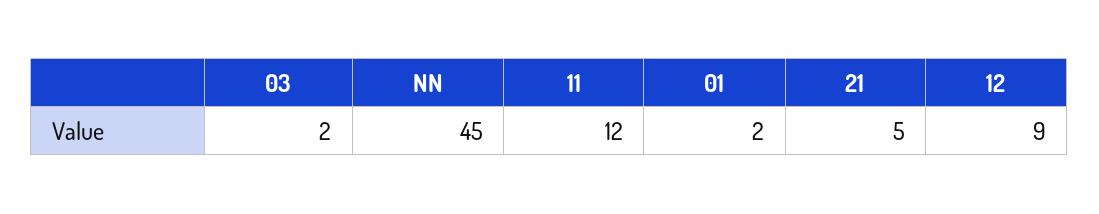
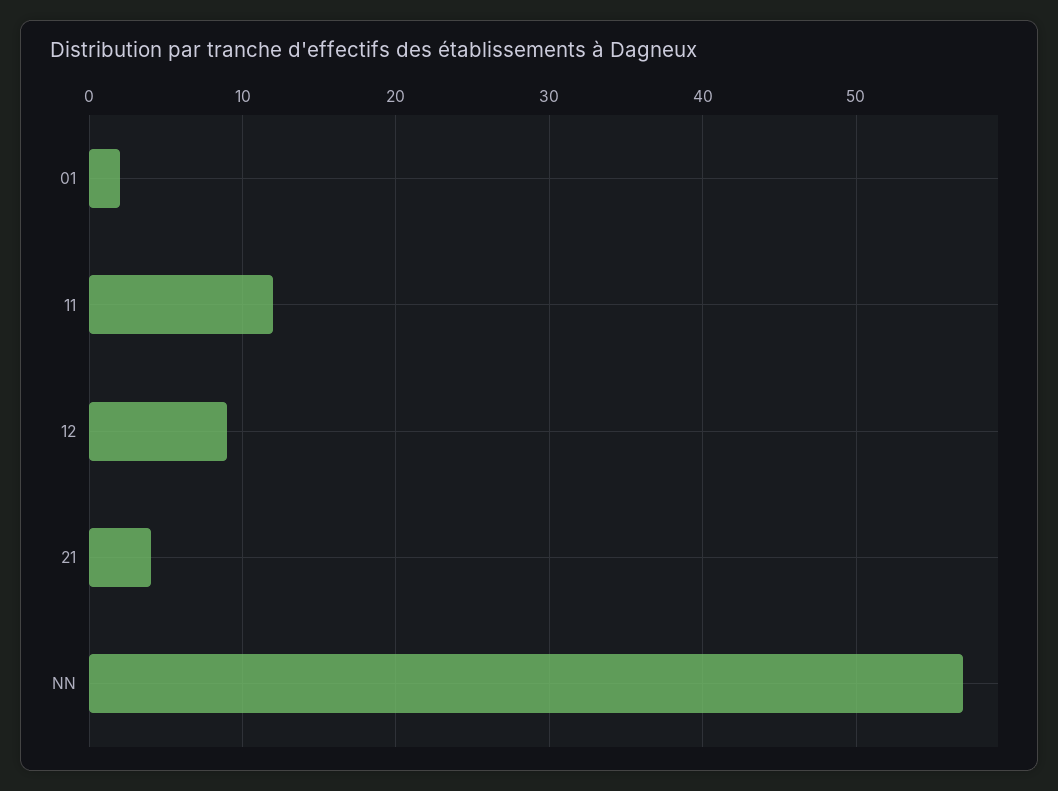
03: 2 -> none
NN: 45 -> 57
21: 5 -> 4

